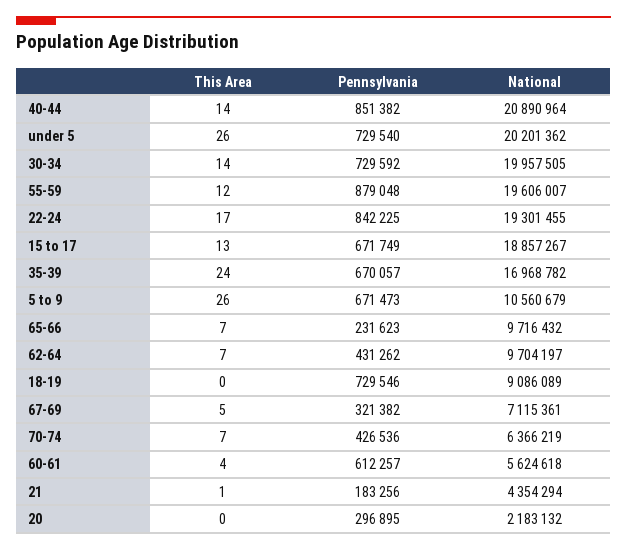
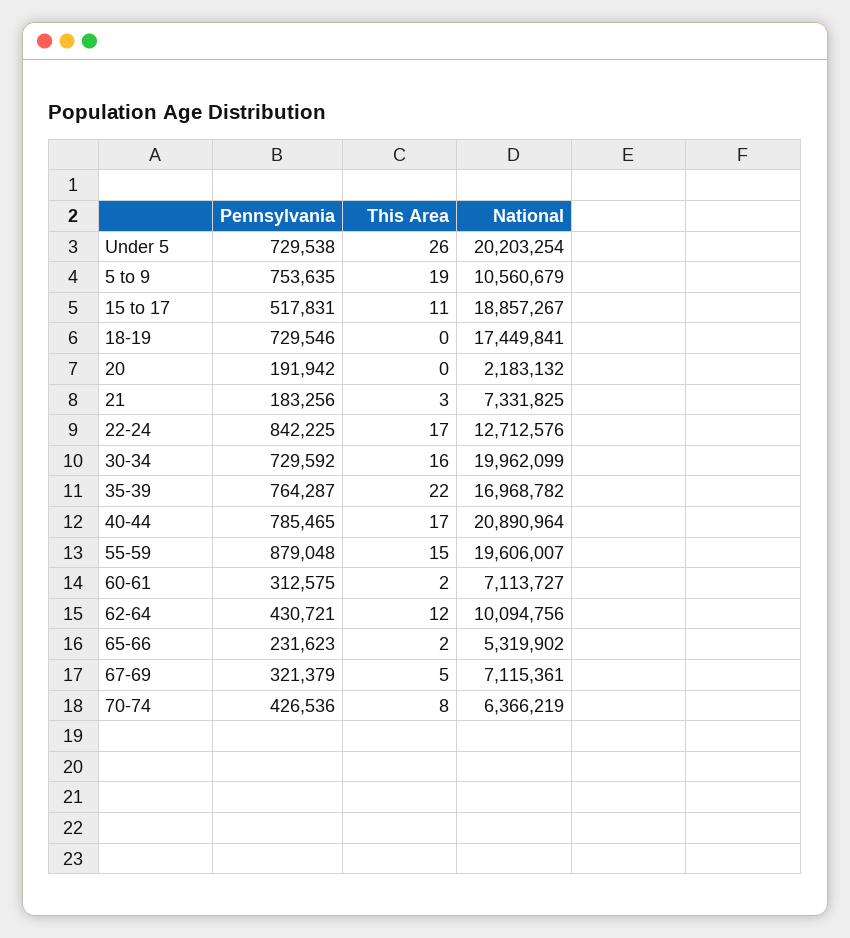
This Area, 40-44: 14 -> 17
Pennsylvania, 40-44: 851382 -> 785465
Pennsylvania, under 5: 729540 -> 729538
National, under 5: 20201362 -> 20203254
This Area, 30-34: 14 -> 16
National, 30-34: 19957505 -> 19962099
This Area, 55-59: 12 -> 15
National, 22-24: 19301455 -> 12712576
This Area, 15 to 17: 13 -> 11
Pennsylvania, 15 to 17: 671749 -> 517831
This Area, 35-39: 24 -> 22
Pennsylvania, 35-39: 670057 -> 764287
This Area, 5 to 9: 26 -> 19
Pennsylvania, 5 to 9: 671473 -> 753635
This Area, 65-66: 7 -> 2
National, 65-66: 9716432 -> 5319902
This Area, 62-64: 7 -> 12
Pennsylvania, 62-64: 431262 -> 430721
National, 62-64: 9704197 -> 10094756
National, 18-19: 9086089 -> 17449841
Pennsylvania, 67-69: 321382 -> 321379
This Area, 70-74: 7 -> 8
This Area, 60-61: 4 -> 2
Pennsylvania, 60-61: 612257 -> 312575
National, 60-61: 5624618 -> 7113727
This Area, 21: 1 -> 3
National, 21: 4354294 -> 7331825
Pennsylvania, 20: 296895 -> 191942

